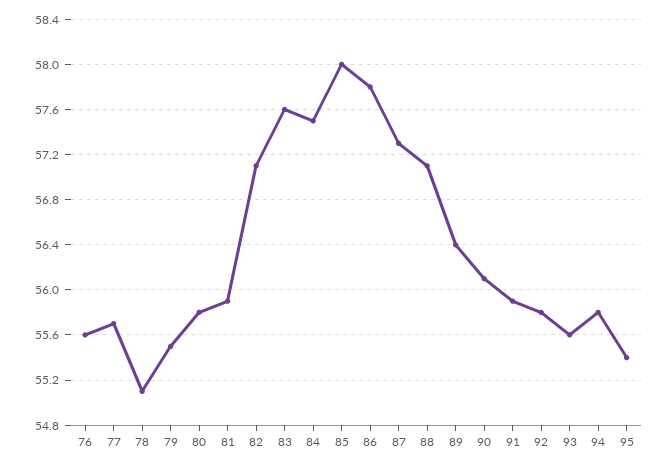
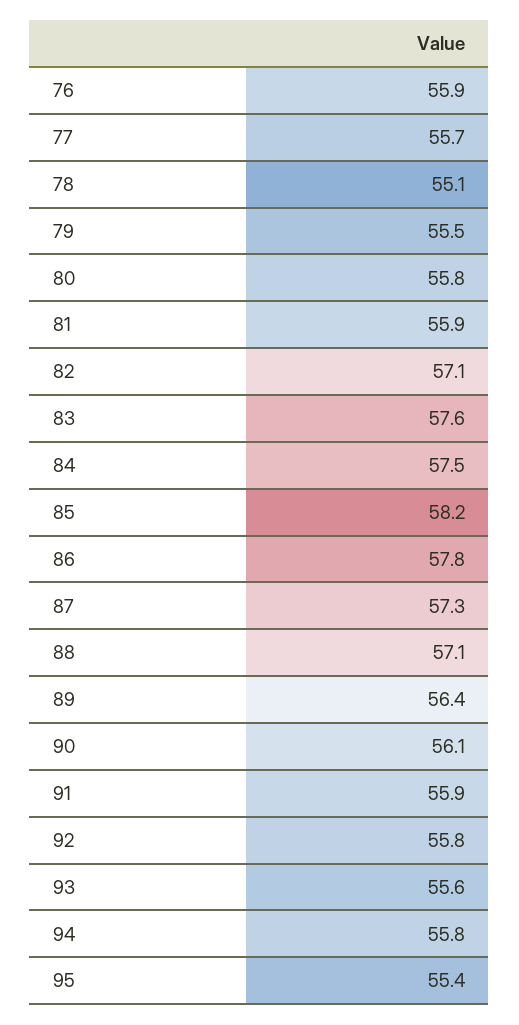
76: 55.6 -> 55.9
85: 58 -> 58.2

